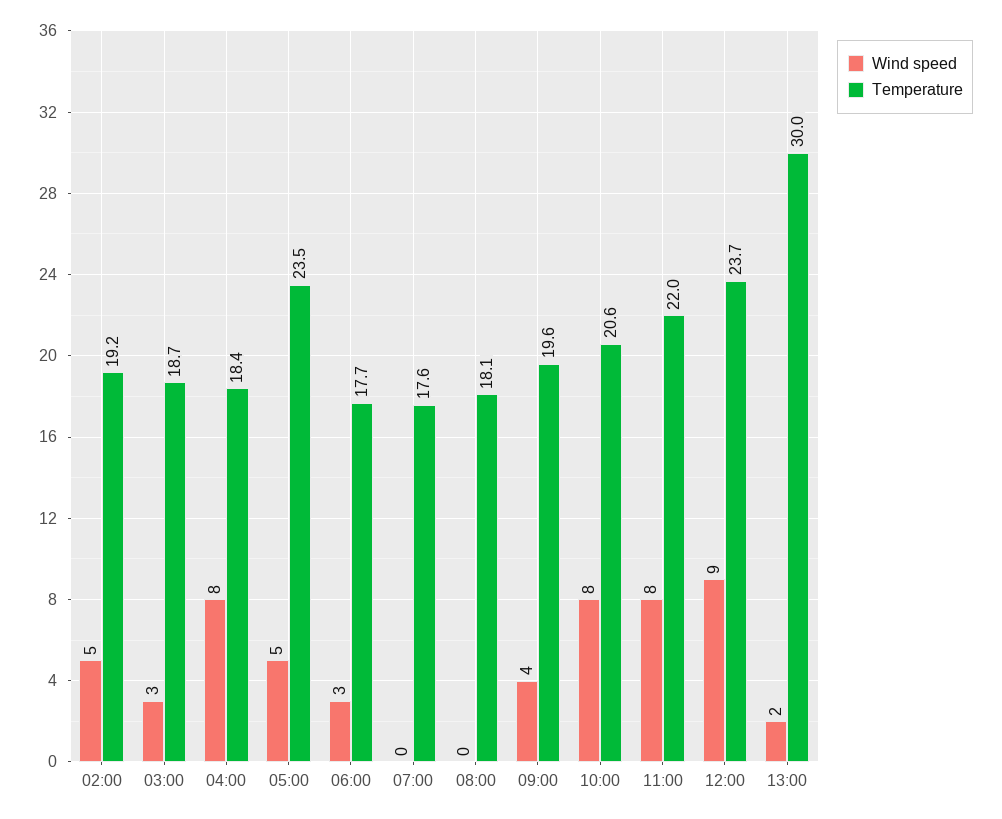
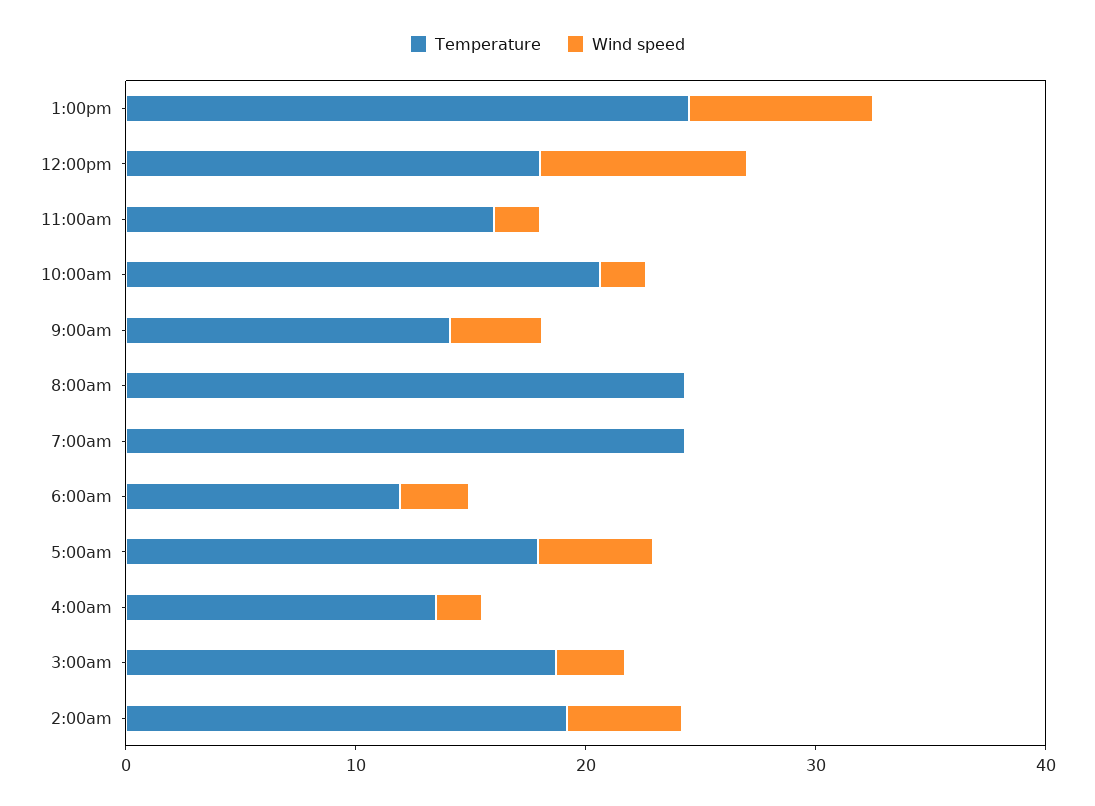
Wind speed, 04:00: 8 -> 2
Temperature, 04:00: 18.4 -> 14
Temperature, 05:00: 23.5 -> 18
Temperature, 06:00: 17.7 -> 12
Temperature, 07:00: 17.6 -> 24
Temperature, 08:00: 18.1 -> 24
Temperature, 09:00: 19.6 -> 14
Wind speed, 10:00: 8 -> 2
Wind speed, 11:00: 8 -> 2
Temperature, 11:00: 22 -> 16
Temperature, 12:00: 23.7 -> 18
Wind speed, 13:00: 2 -> 8
Temperature, 13:00: 30 -> 24

